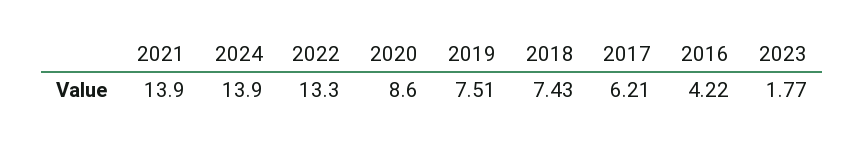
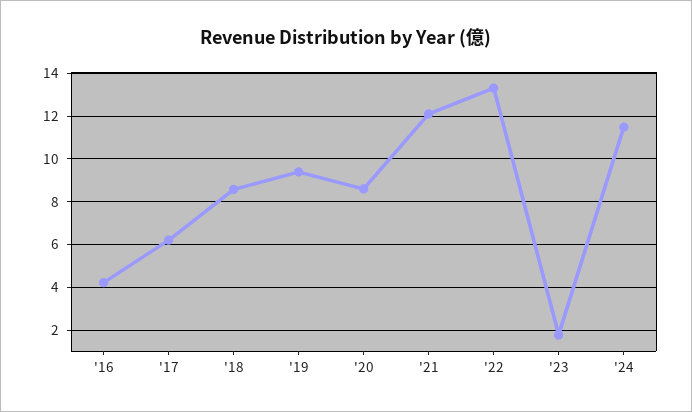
2021: 13.9 -> 12
2024: 13.9 -> 11.5
2019: 7.51 -> 9.5
2018: 7.43 -> 8.5

